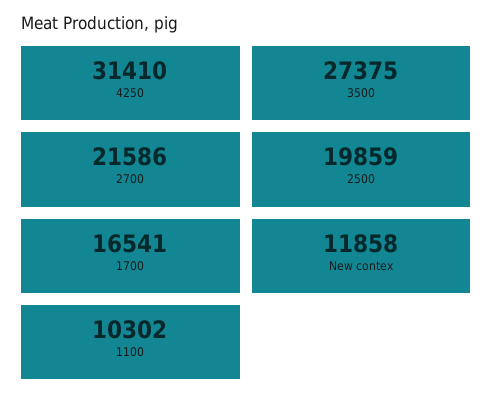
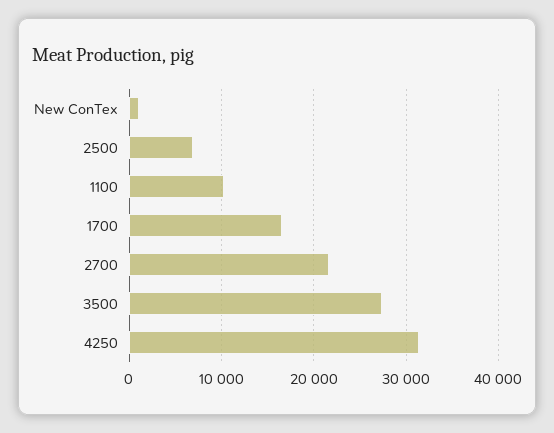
2500: 19859 -> 7000
New contex: 11858 -> 1000

